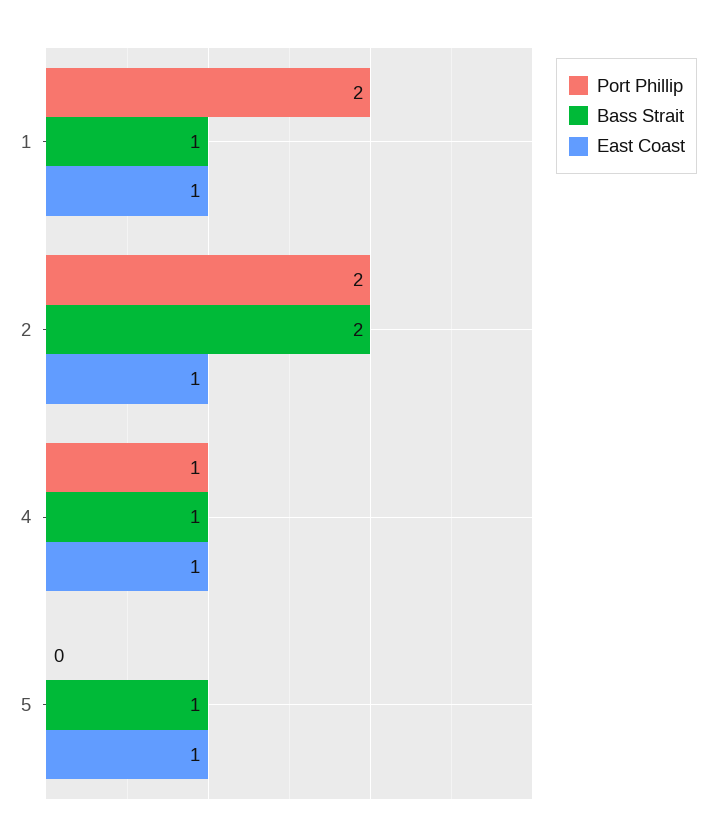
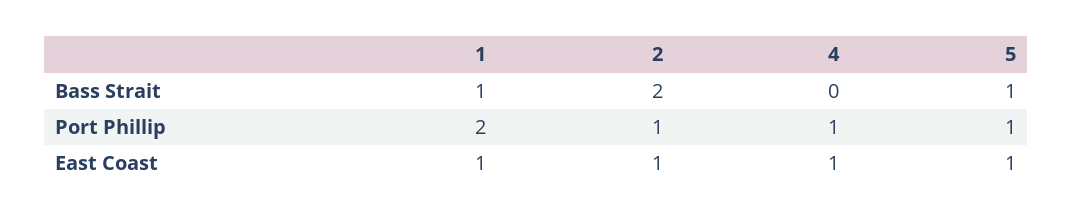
Port Phillip, 2: 2 -> 1
Bass Strait, 4: 1 -> 0
Port Phillip, 5: 0 -> 1

